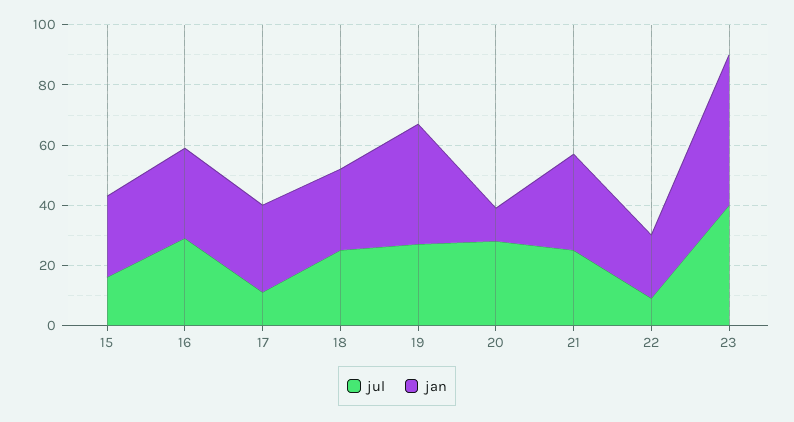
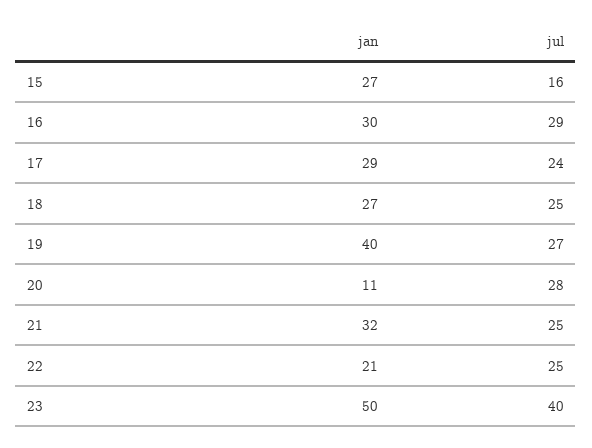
jul, 17: 10 -> 24
jul, 22: 10 -> 25

